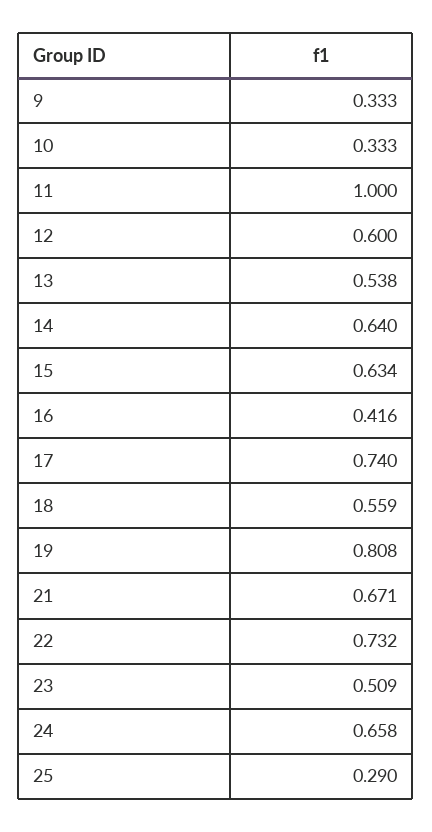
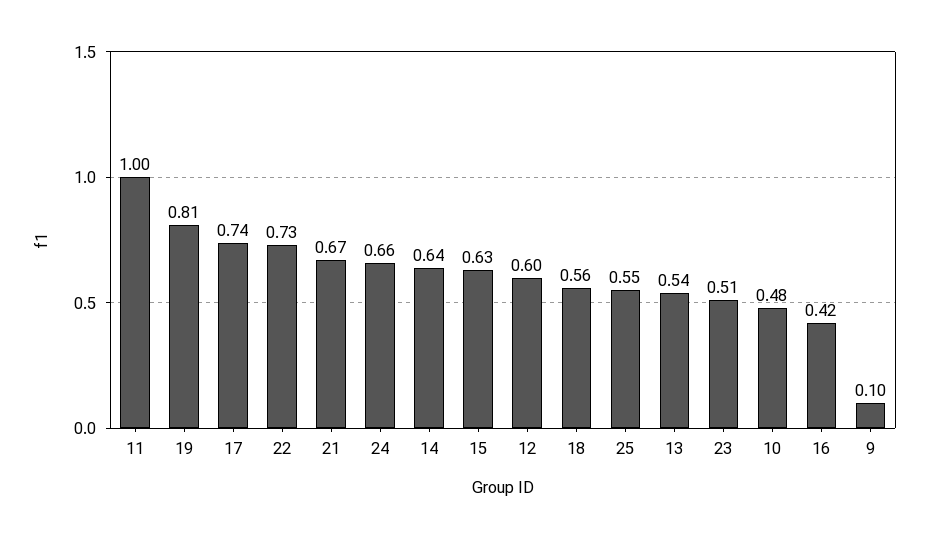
9: 0.333 -> 0.1
10: 0.333 -> 0.48
25: 0.29 -> 0.55

